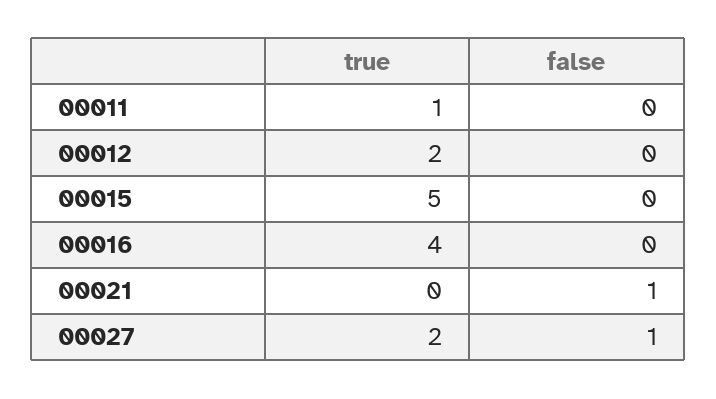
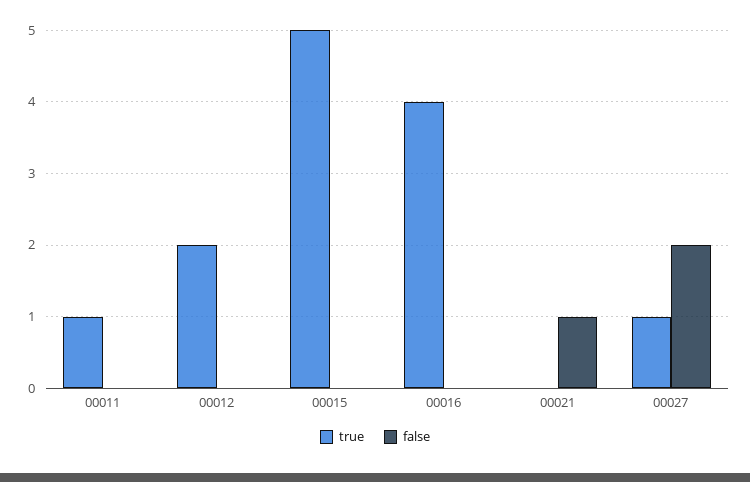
true, 00027: 2 -> 1
false, 00027: 1 -> 2

